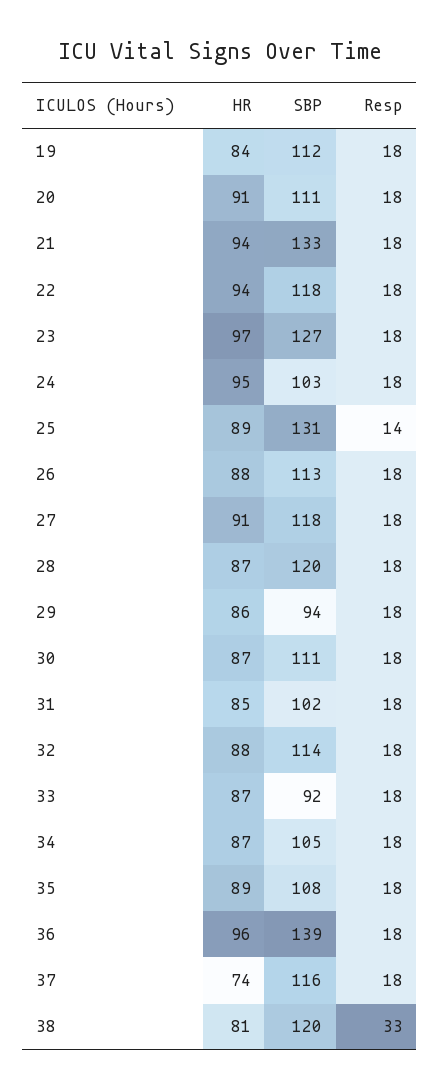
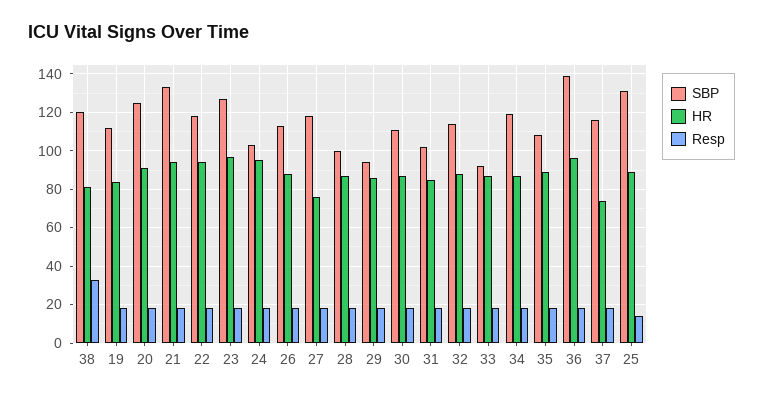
SBP, 20: 111 -> 125
HR, 27: 91 -> 75
SBP, 28: 120 -> 100
SBP, 34: 105 -> 120

